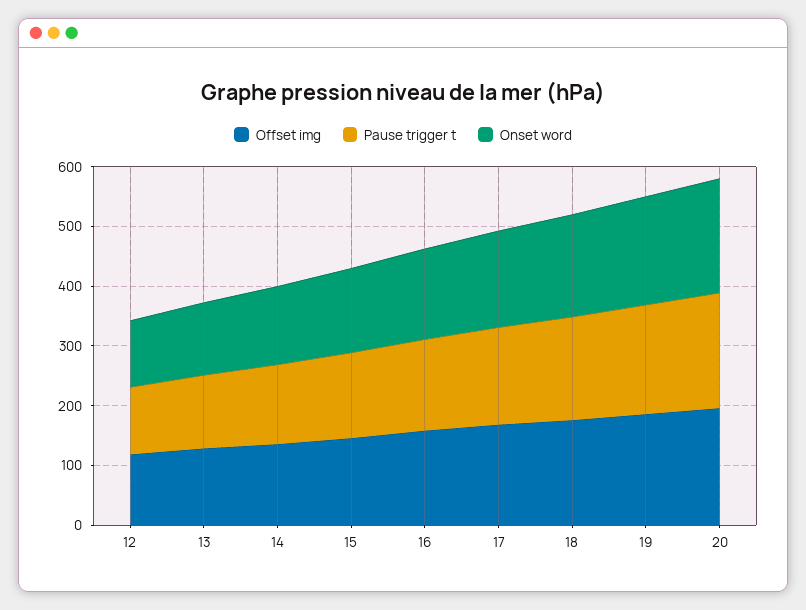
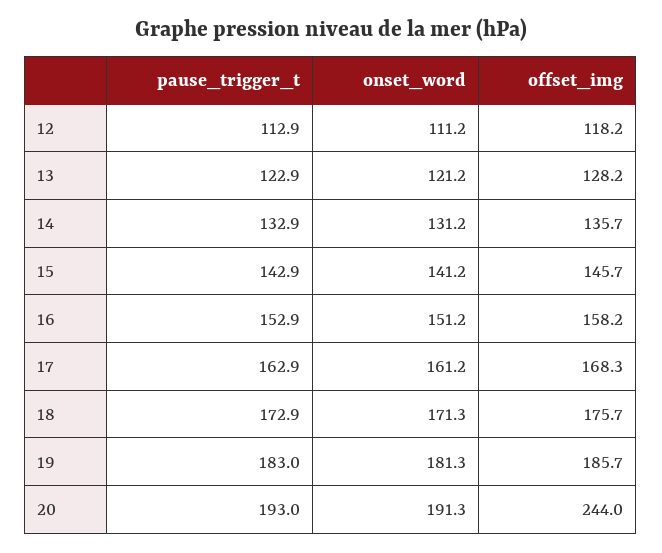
Offset img, 20: 200 -> 244

